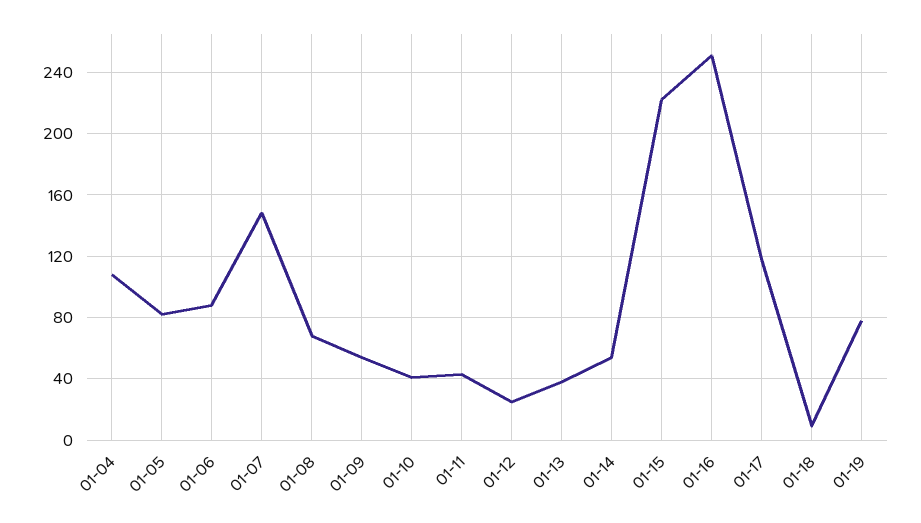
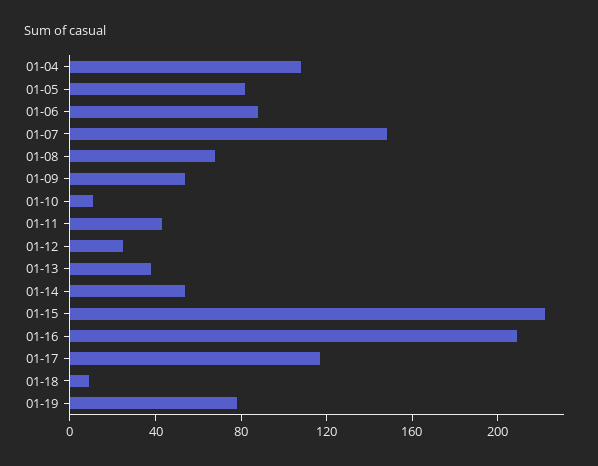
01-10: 40 -> 10
01-16: 250 -> 210

